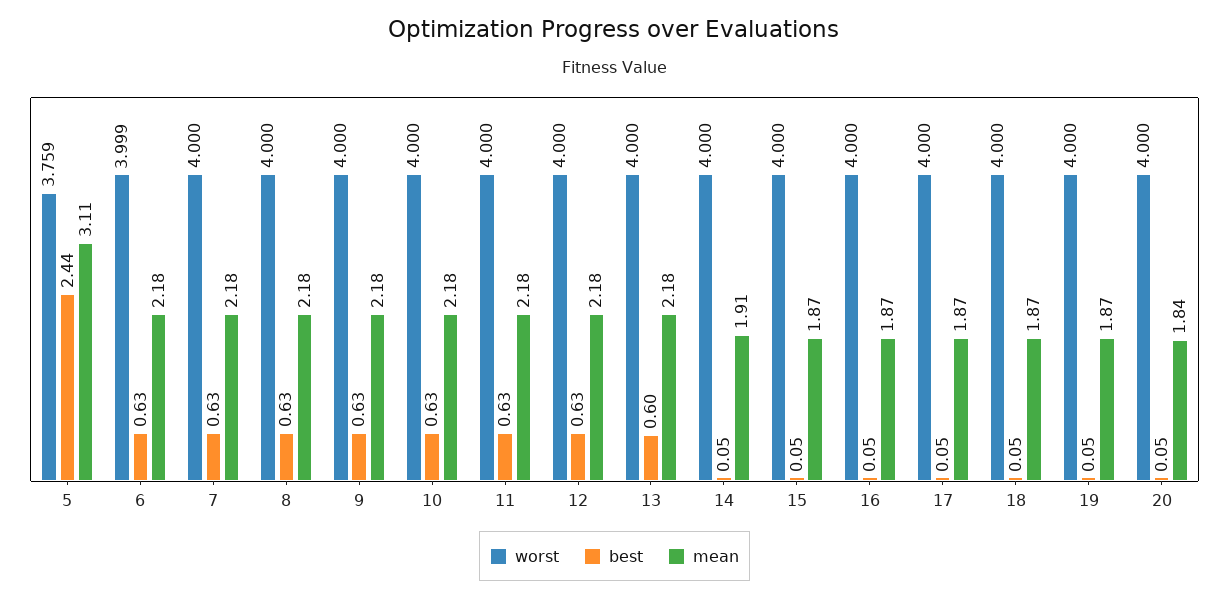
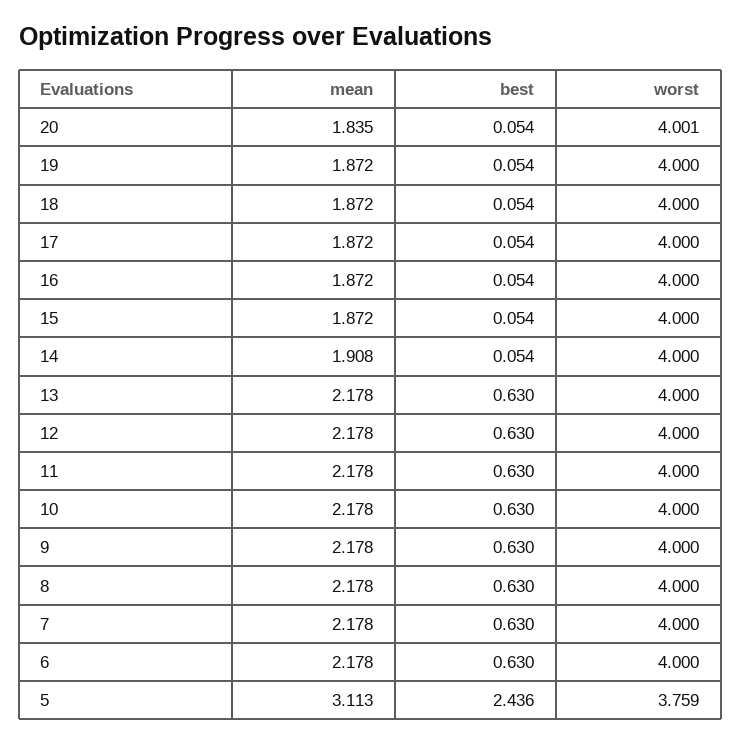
worst, 6: 3.999 -> 4
best, 13: 0.6 -> 0.63
worst, 20: 4 -> 4.001

